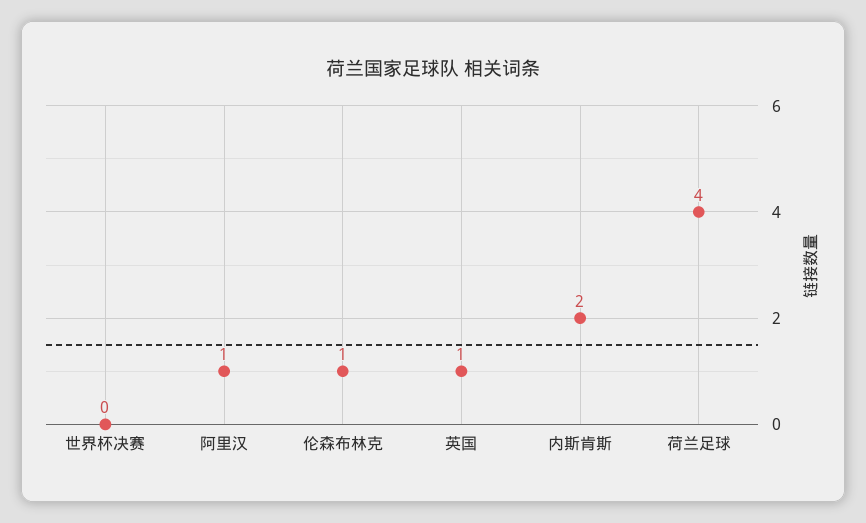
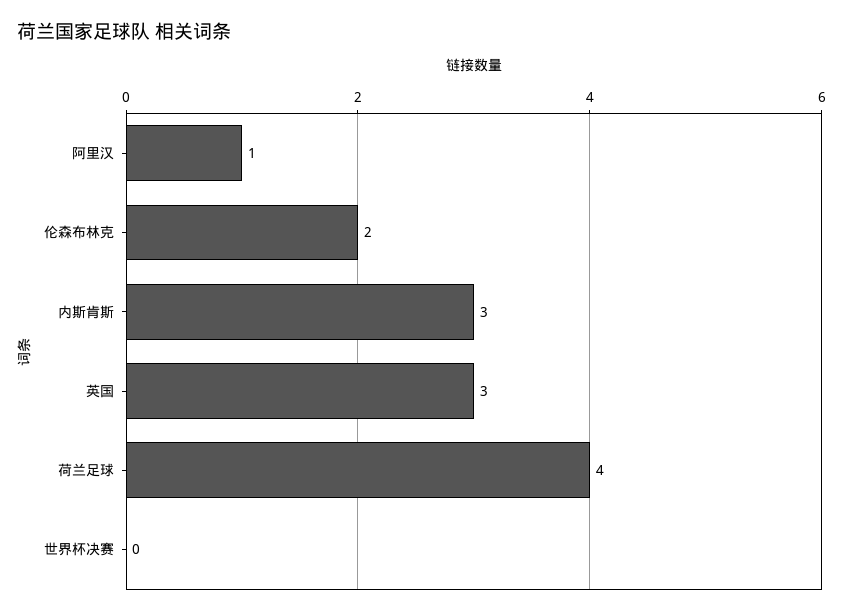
伦森布林克: 1 -> 2
英国: 1 -> 3
内斯肯斯: 2 -> 3

